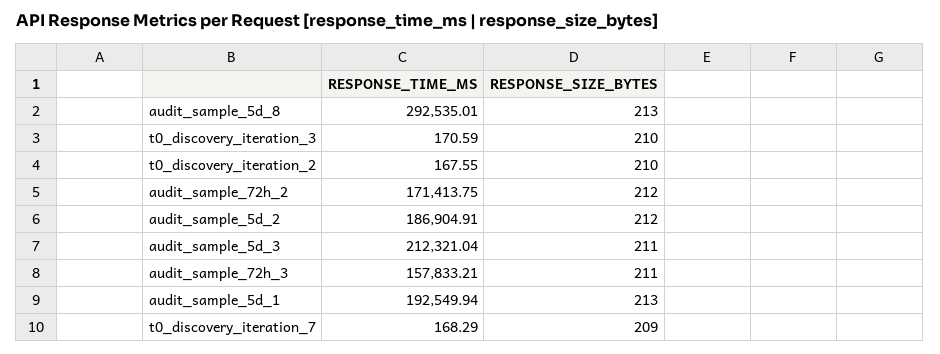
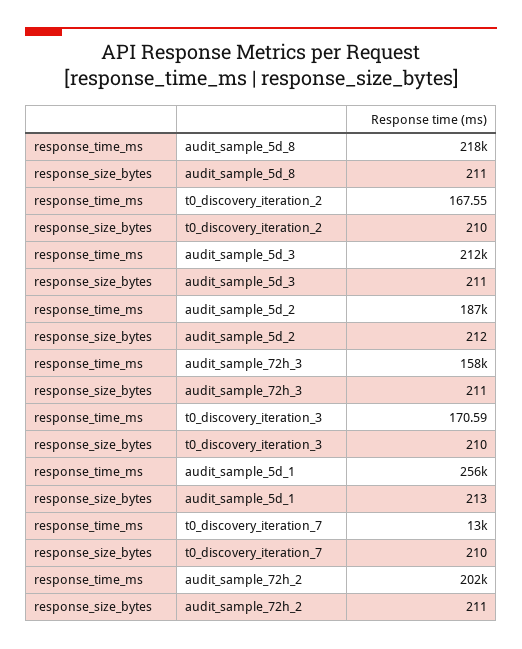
RESPONSE_TIME_MS, audit_sample_5d_8: 292535.01 -> 218000
RESPONSE_SIZE_BYTES, audit_sample_5d_8: 213 -> 211
RESPONSE_TIME_MS, audit_sample_72h_2: 171413.75 -> 202000
RESPONSE_SIZE_BYTES, audit_sample_72h_2: 212 -> 211
RESPONSE_TIME_MS, audit_sample_5d_1: 192549.94 -> 256000
RESPONSE_TIME_MS, t0_discovery_iteration_7: 168.29 -> 13000
RESPONSE_SIZE_BYTES, t0_discovery_iteration_7: 209 -> 210

